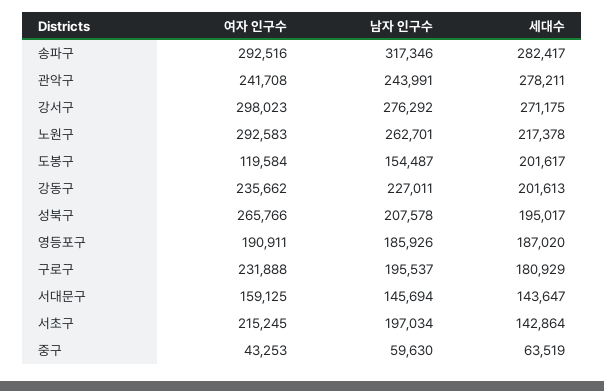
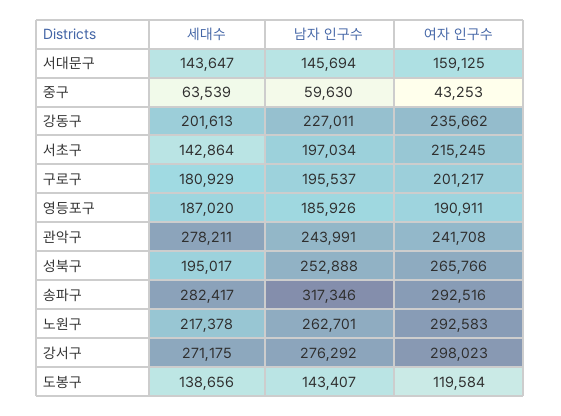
남자 인구수, 도봉구: 154487 -> 143407
세대수, 도봉구: 201617 -> 138656
남자 인구수, 성북구: 207578 -> 252888
여자 인구수, 구로구: 231888 -> 201217
세대수, 중구: 63519 -> 63539

